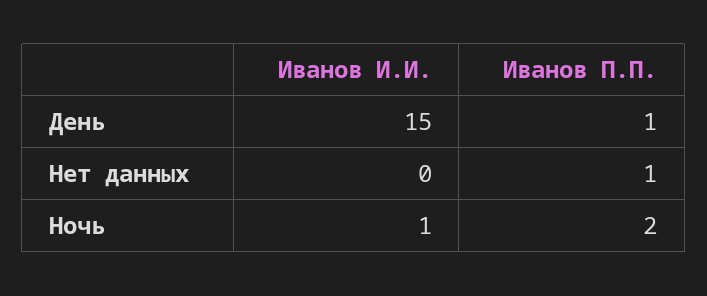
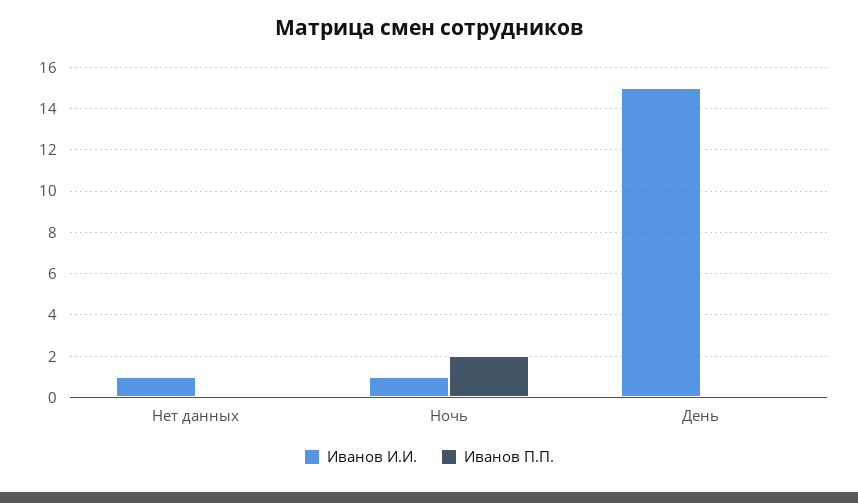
Иванов П.П., День: 1 -> 0
Иванов И.И., Нет данных: 0 -> 1
Иванов П.П., Нет данных: 1 -> 0

